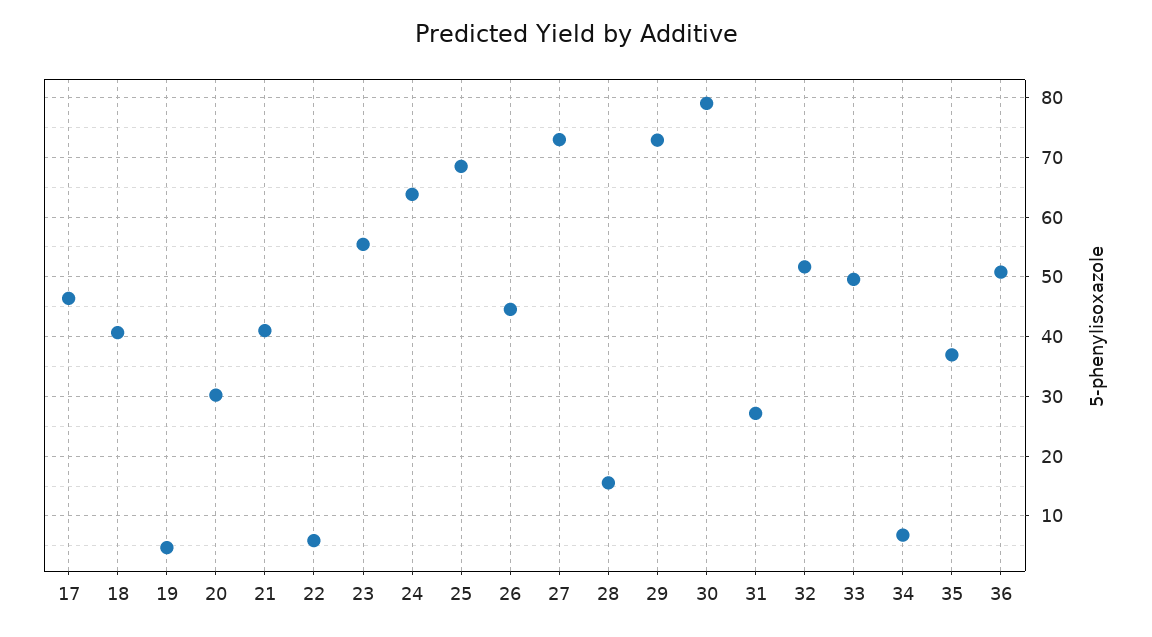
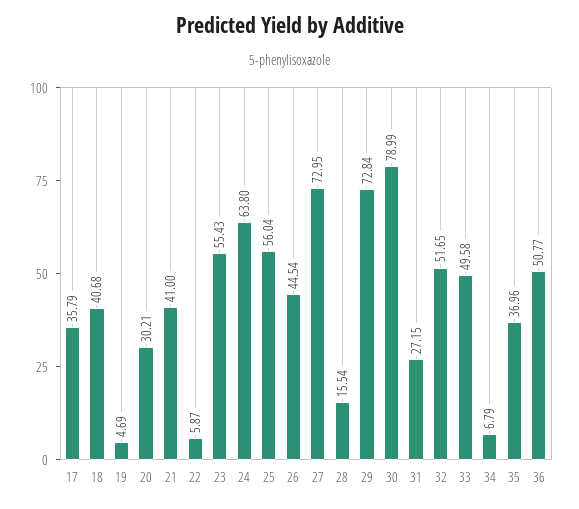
17: 46 -> 35.79
25: 68 -> 56.04

